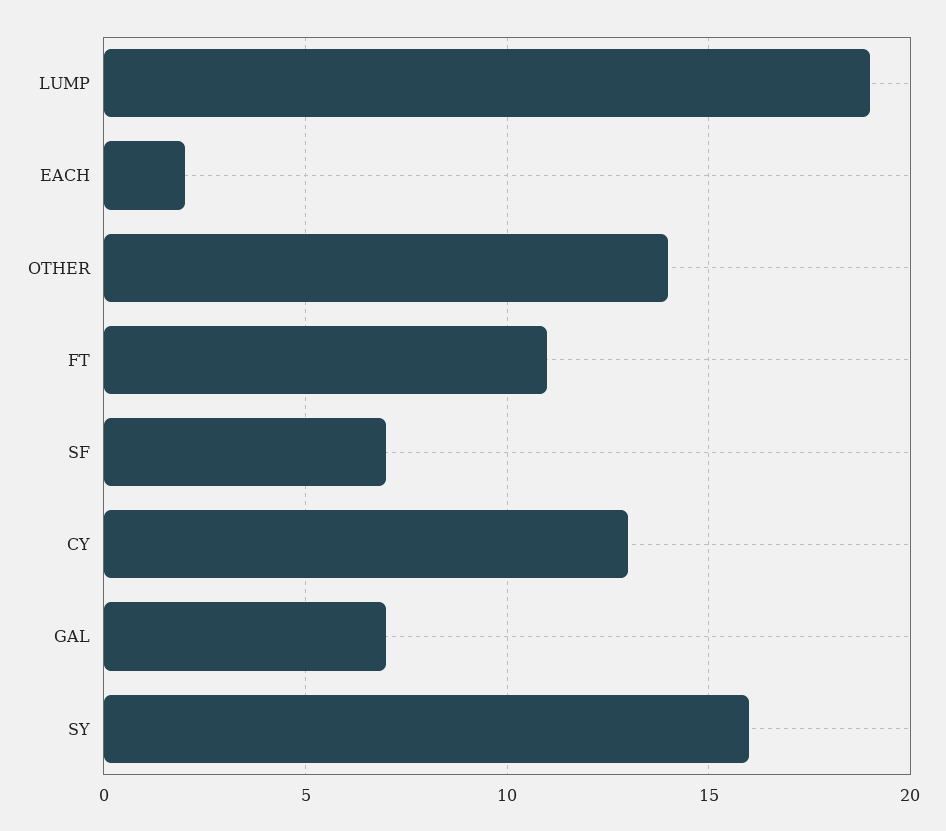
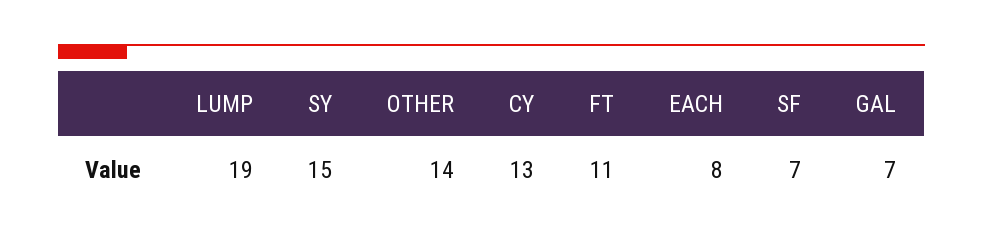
EACH: 2 -> 8
SY: 16 -> 15

